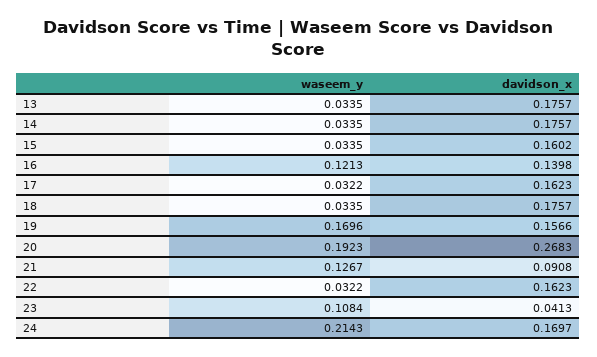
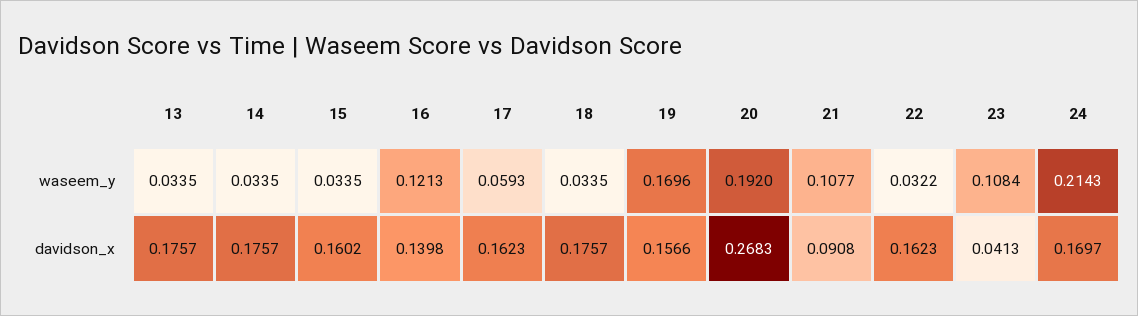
waseem_y, 17: 0.0322 -> 0.0593
waseem_y, 20: 0.1923 -> 0.192
waseem_y, 21: 0.1267 -> 0.1077

